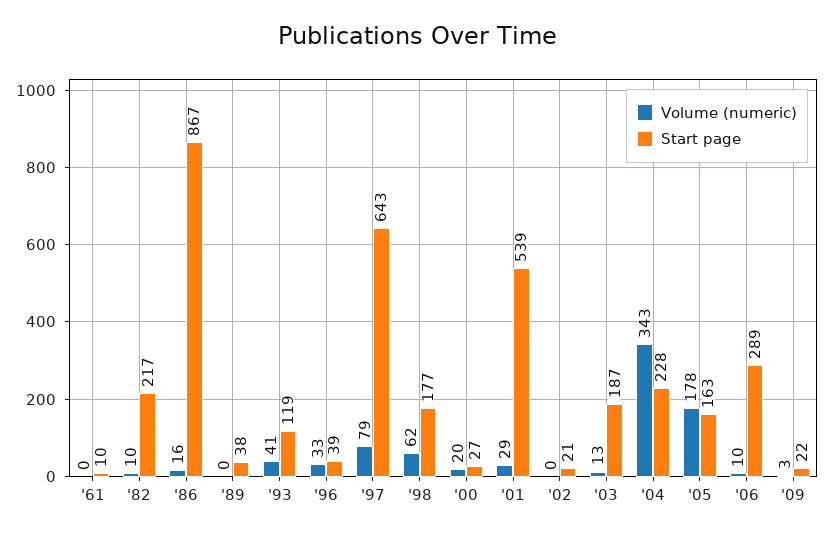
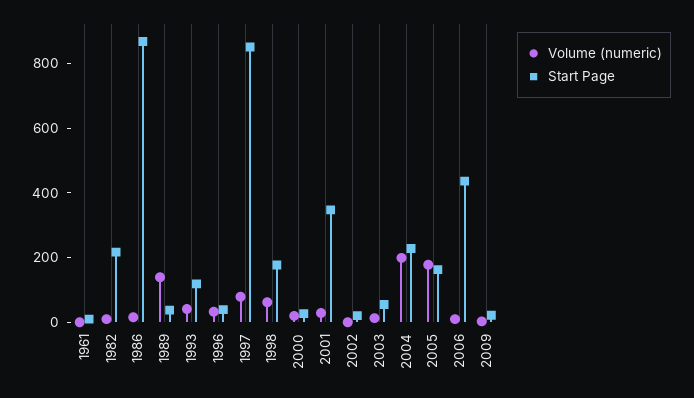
Volume (numeric), '89: 0 -> 150
Start page, '97: 643 -> 850
Start page, '01: 539 -> 350
Start page, '03: 187 -> 50
Volume (numeric), '04: 343 -> 200
Start page, '06: 289 -> 450

